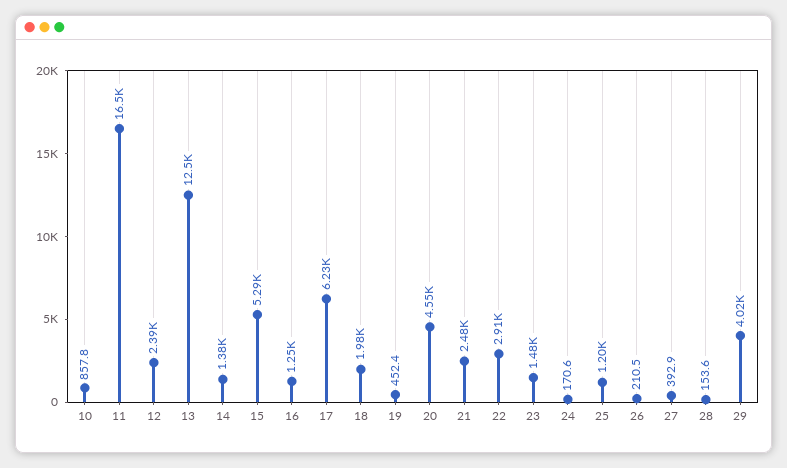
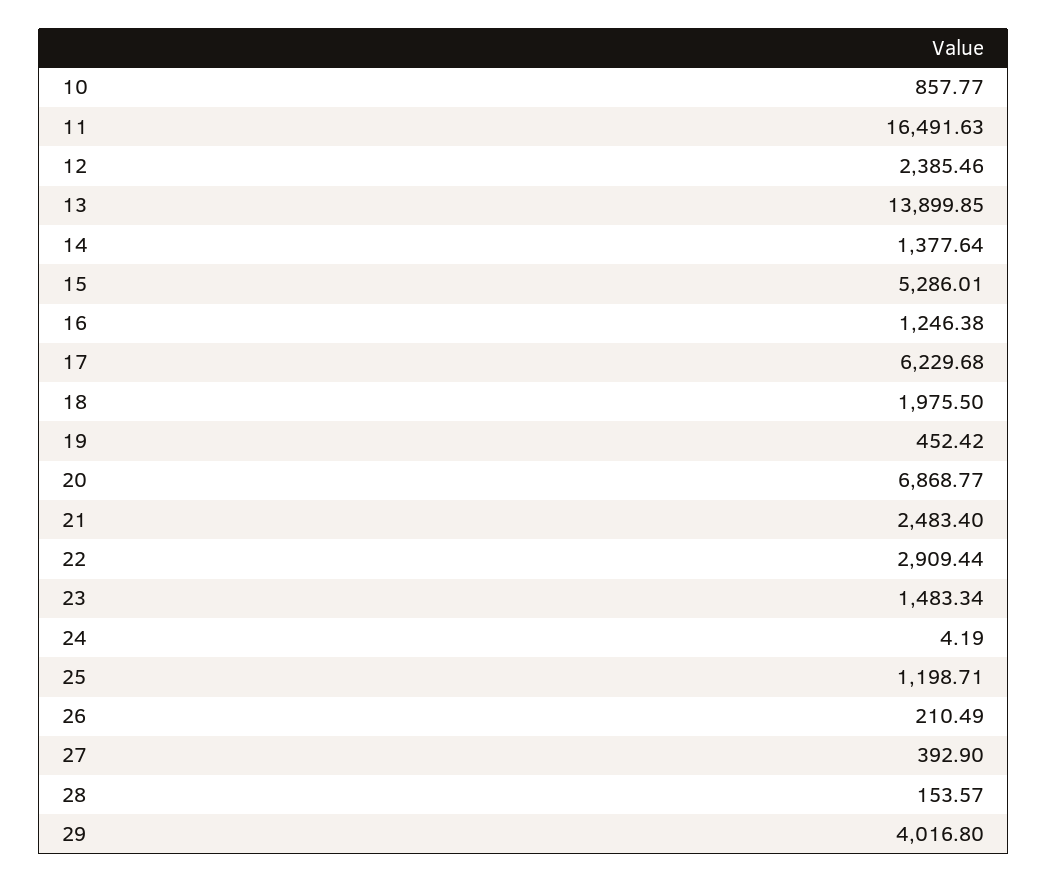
13: 12500 -> 13899.85
20: 4550 -> 6868.77
24: 170.6 -> 4.19

